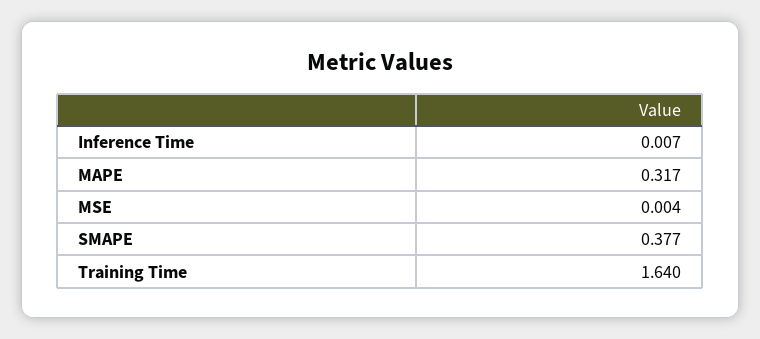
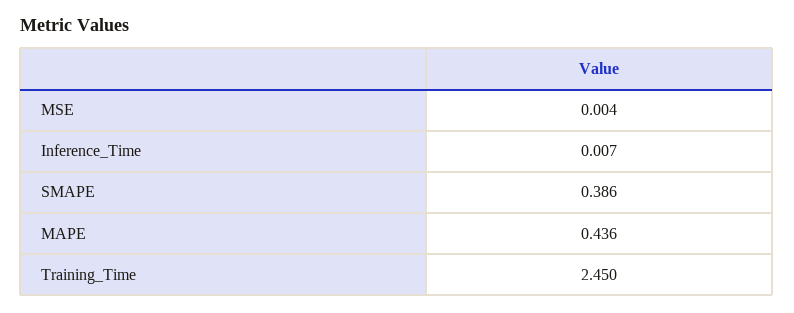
MAPE: 0.317 -> 0.436
SMAPE: 0.377 -> 0.386
Training Time: 1.64 -> 2.45

